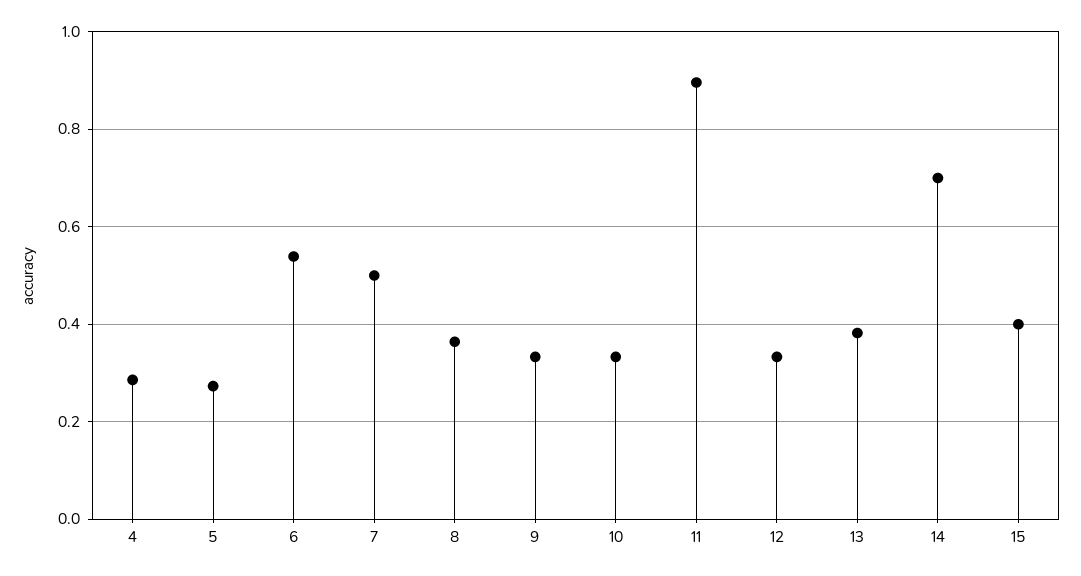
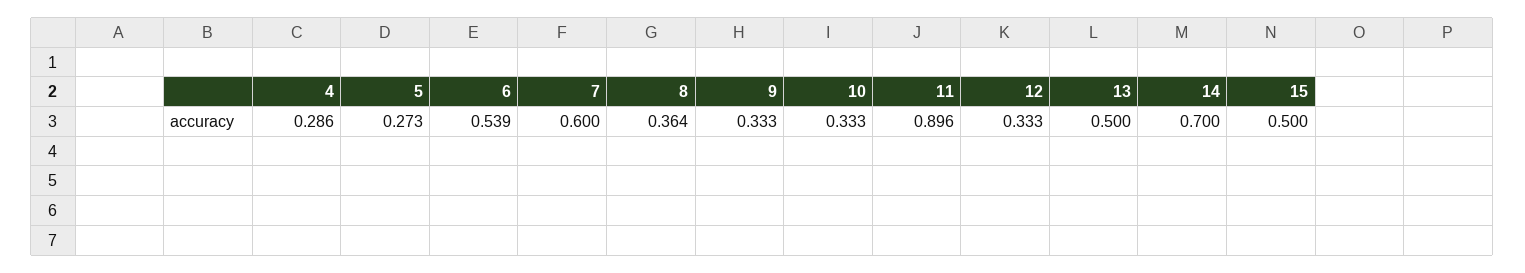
7: 0.5 -> 0.6
13: 0.38 -> 0.5
15: 0.4 -> 0.5

